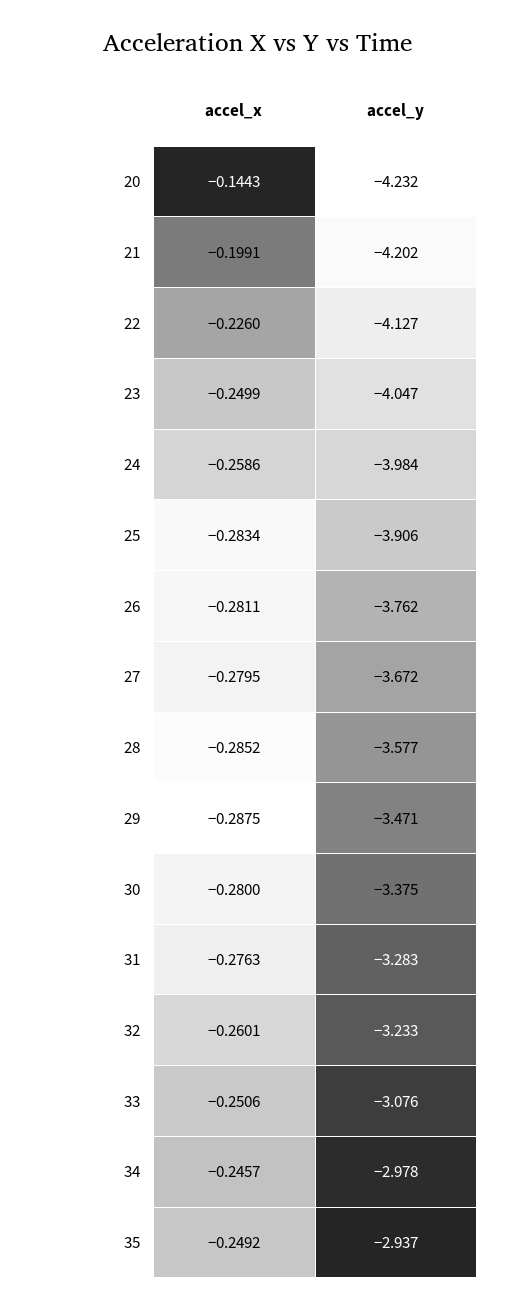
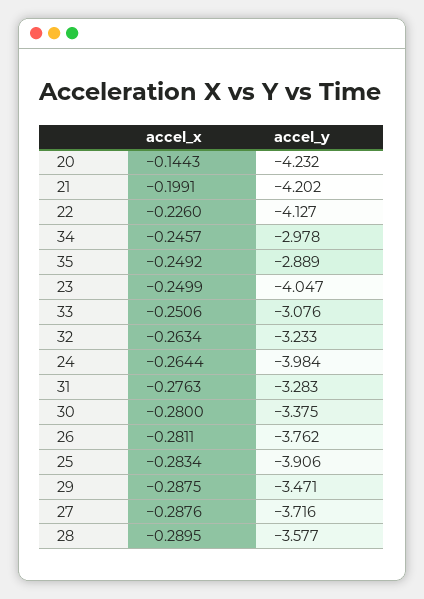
accel_x, 24: -0.2586 -> -0.2644
accel_x, 27: -0.2795 -> -0.2876
accel_y, 27: -3.672 -> -3.716
accel_x, 28: -0.2852 -> -0.2895
accel_x, 32: -0.2601 -> -0.2634
accel_y, 35: -2.937 -> -2.889

